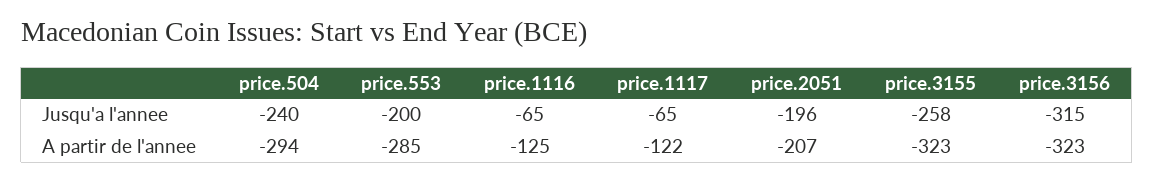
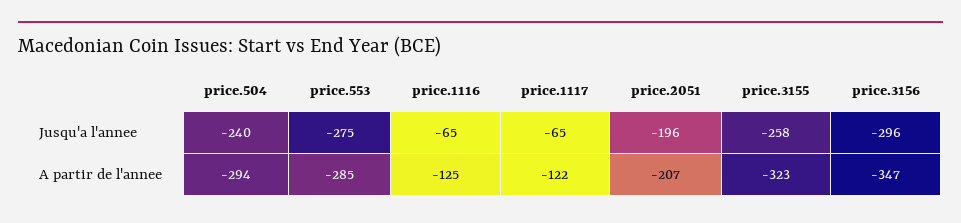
price.553, Jusqu'a l'annee: -200 -> -275
price.3156, Jusqu'a l'annee: -315 -> -296
price.3156, A partir de l'annee: -323 -> -347

